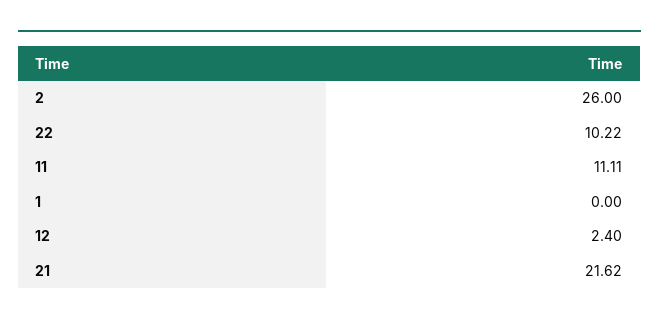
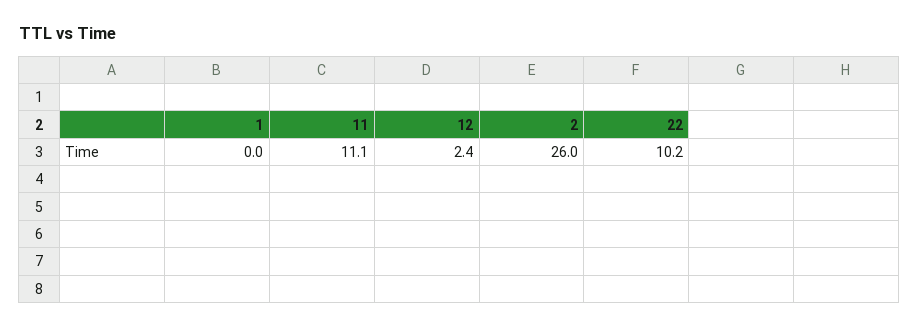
21: 21.62 -> none

